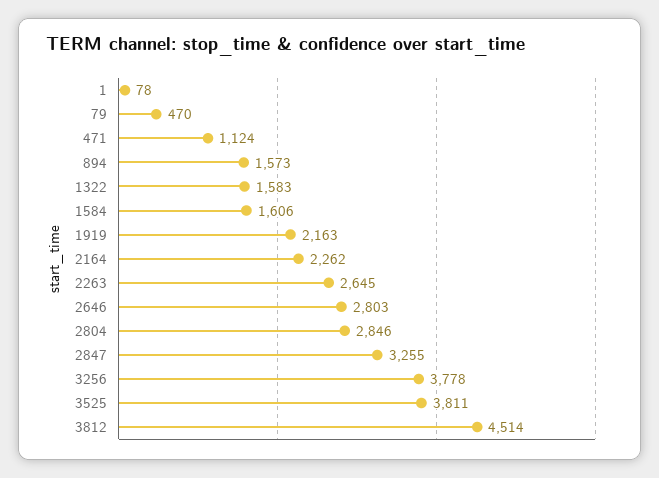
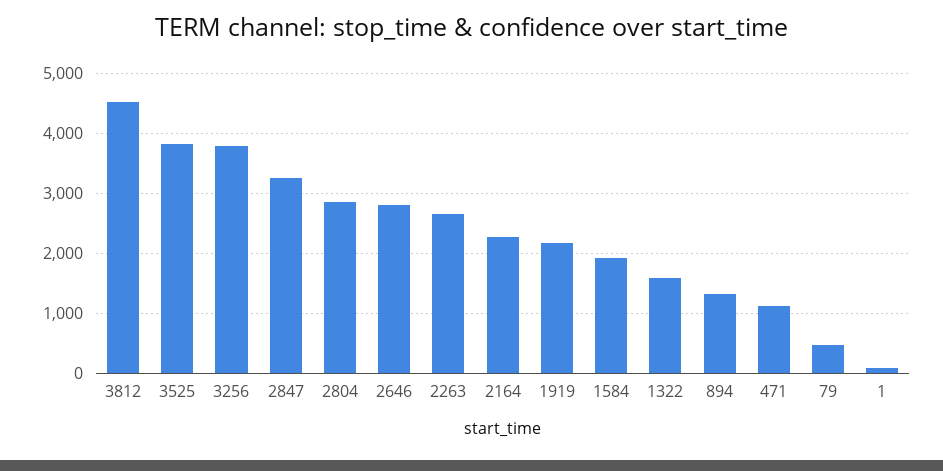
894: 1573 -> 1300
1584: 1606 -> 1900

